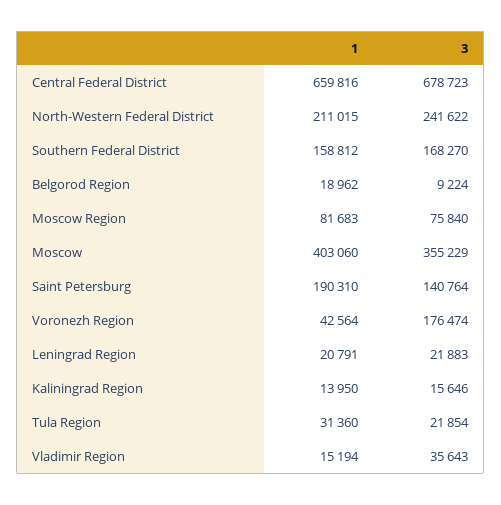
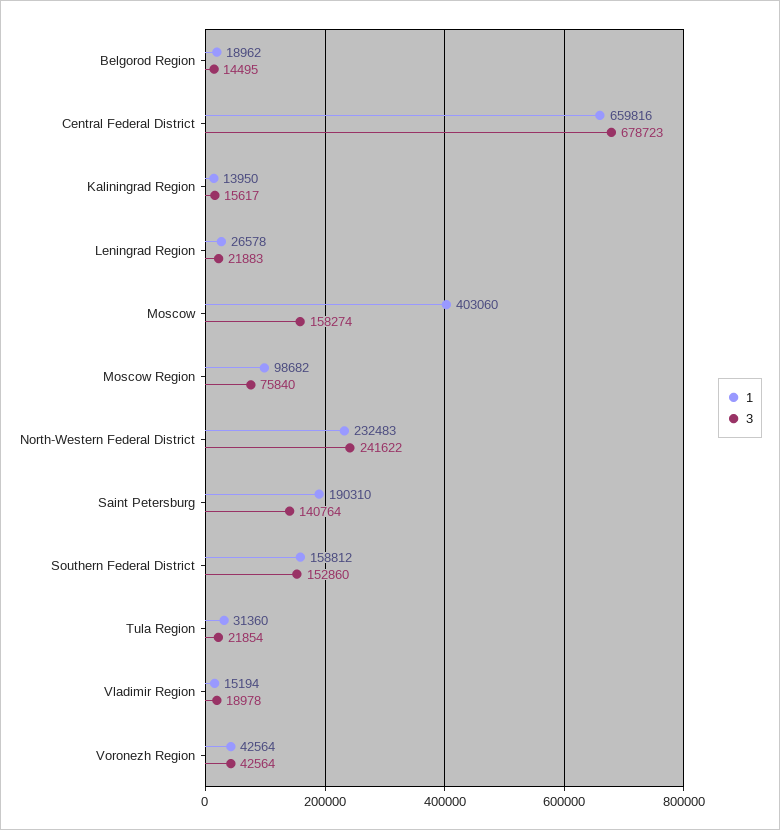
1, North-Western Federal District: 211015 -> 232483
3, Southern Federal District: 168270 -> 152860
3, Belgorod Region: 9224 -> 14495
1, Moscow Region: 81683 -> 98682
3, Moscow: 355229 -> 158274
3, Voronezh Region: 176474 -> 42564
1, Leningrad Region: 20791 -> 26578
3, Kaliningrad Region: 15646 -> 15617
3, Vladimir Region: 35643 -> 18978

